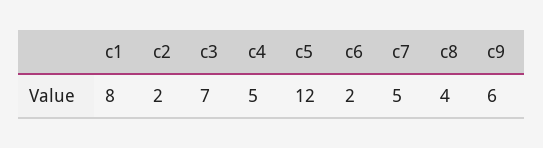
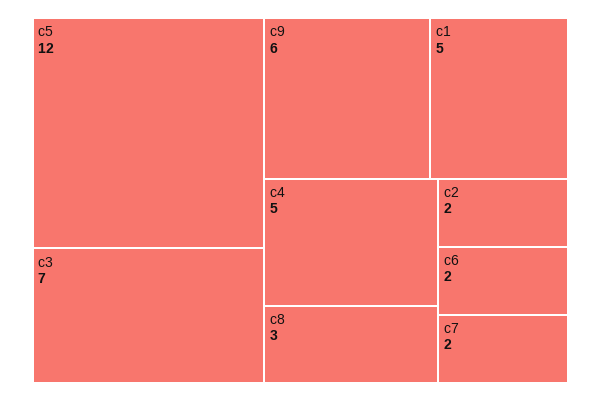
c1: 8 -> 5
c7: 5 -> 2
c8: 4 -> 3

